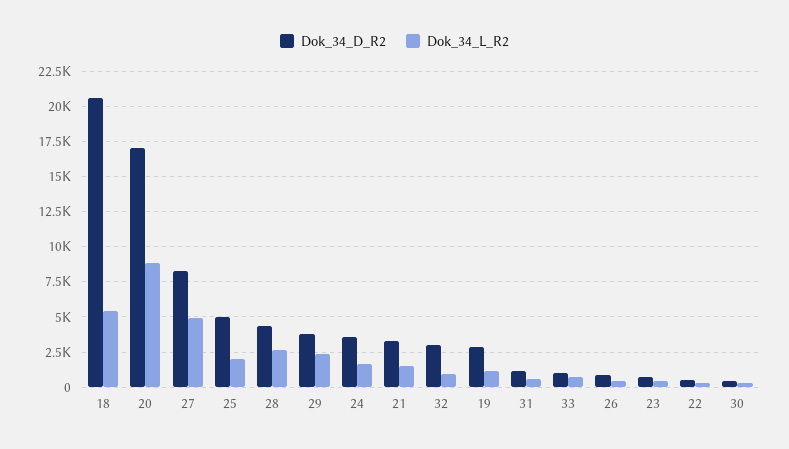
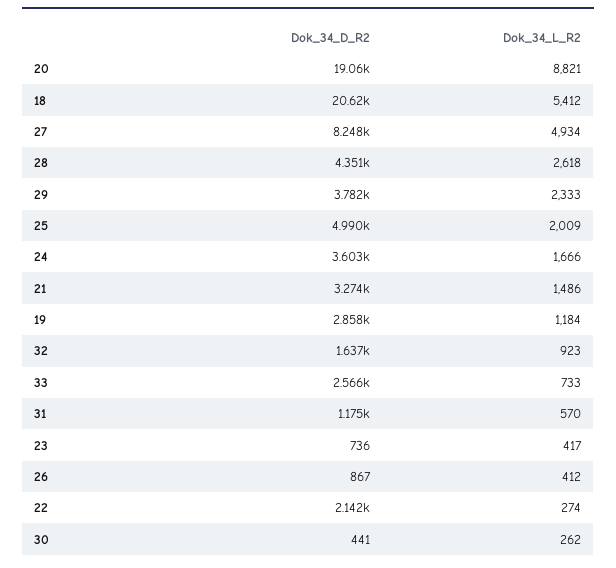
Dok_34_D_R2, 20: 17000 -> 19060
Dok_34_D_R2, 32: 3000 -> 1637
Dok_34_D_R2, 33: 1000 -> 2566
Dok_34_D_R2, 22: 500 -> 2142

